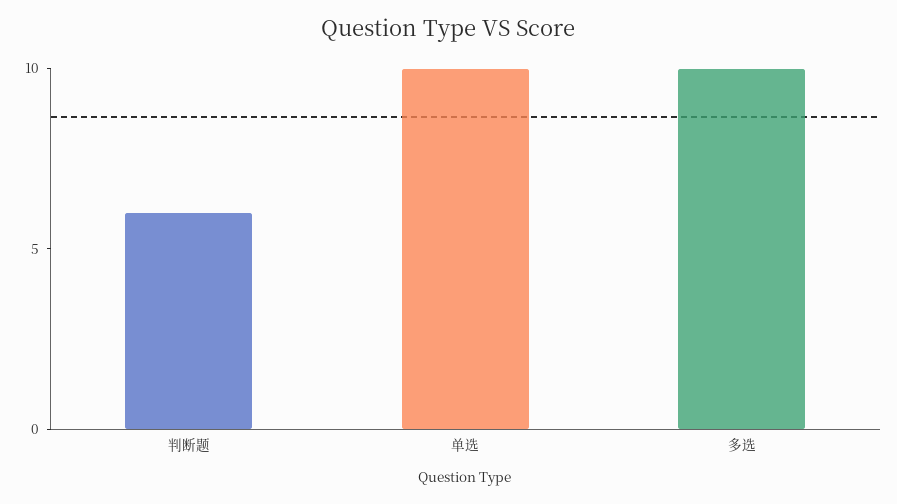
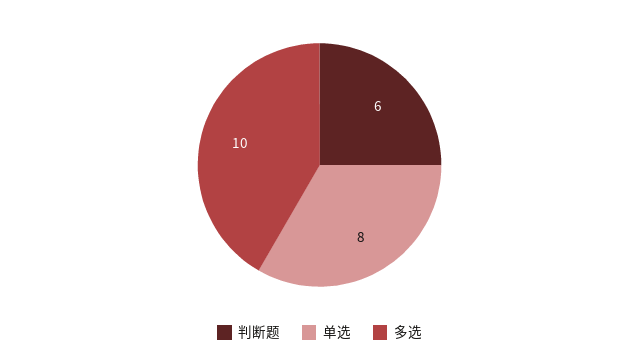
单选: 10 -> 8

